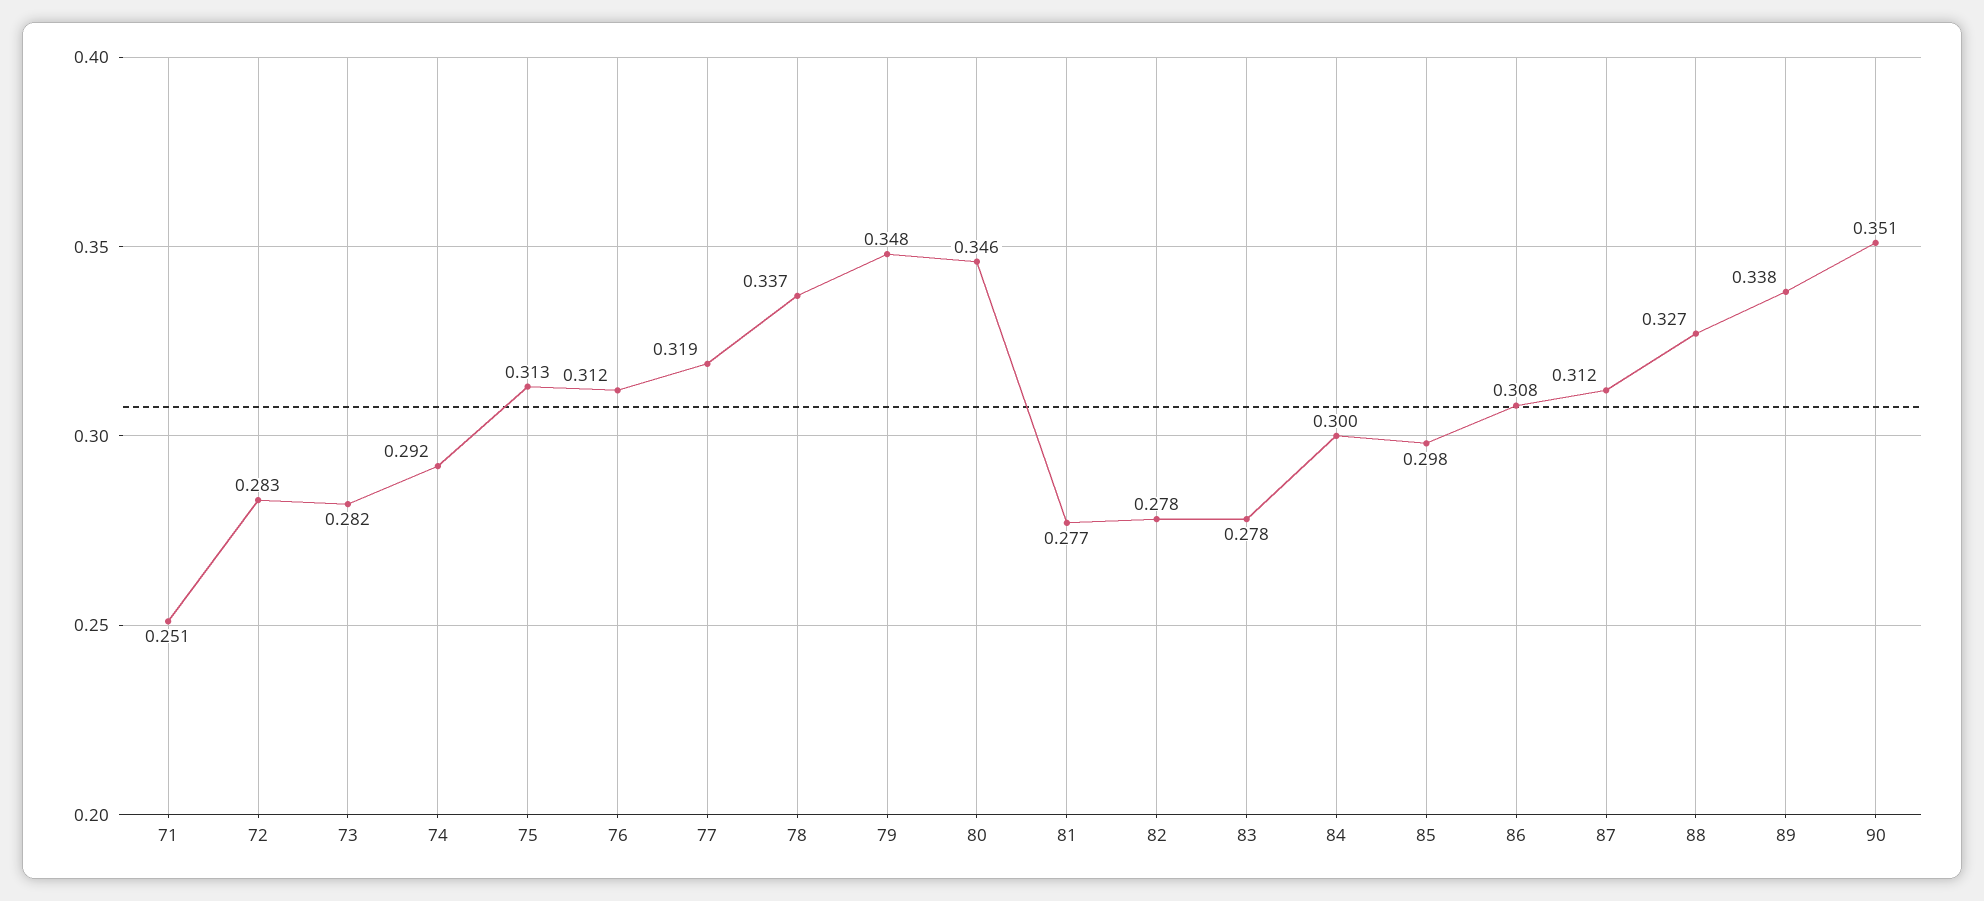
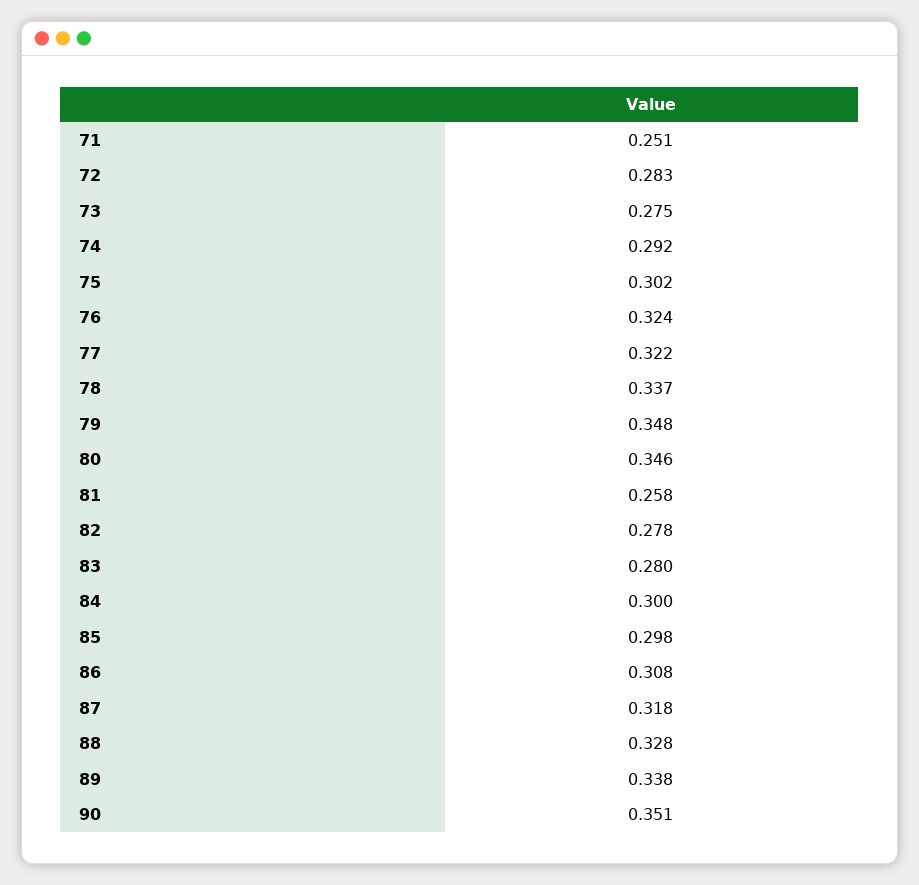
73: 0.282 -> 0.275
75: 0.313 -> 0.302
76: 0.312 -> 0.324
77: 0.319 -> 0.322
81: 0.277 -> 0.258
83: 0.278 -> 0.28
87: 0.312 -> 0.318
88: 0.327 -> 0.328

